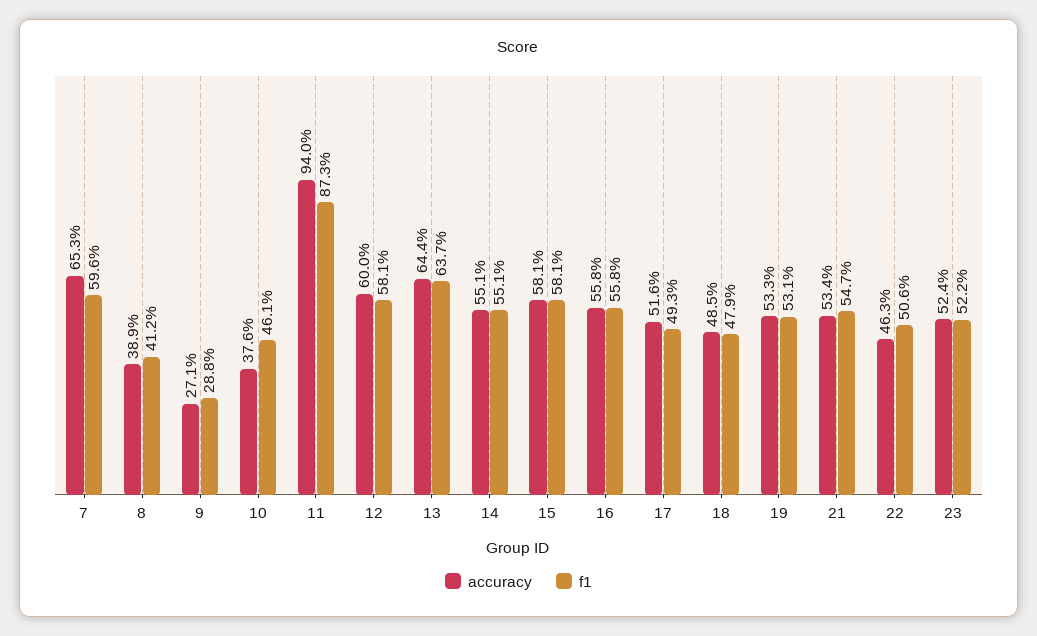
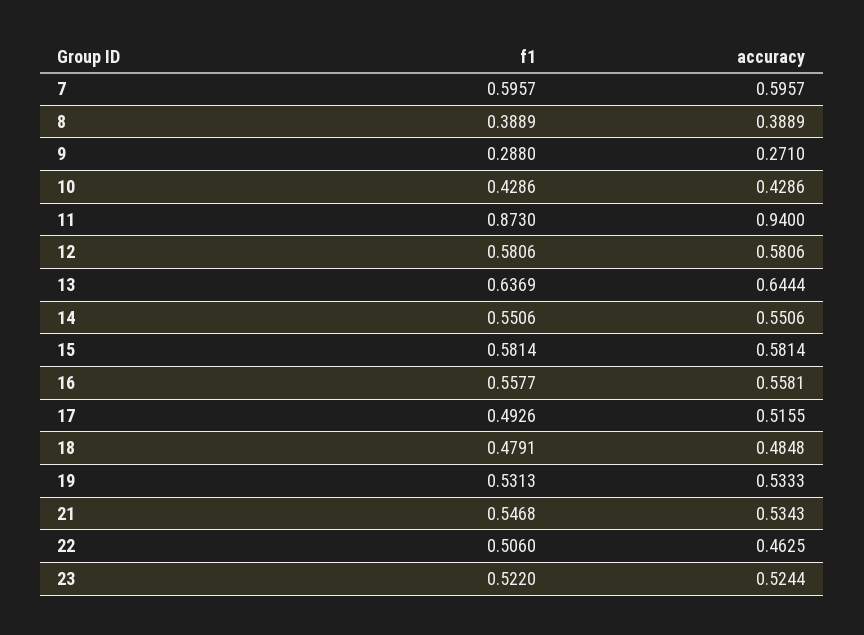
accuracy, 7: 0.653 -> 0.5957
f1, 8: 0.412 -> 0.3889
accuracy, 10: 0.376 -> 0.4286
f1, 10: 0.461 -> 0.4286
accuracy, 12: 0.6 -> 0.5806

